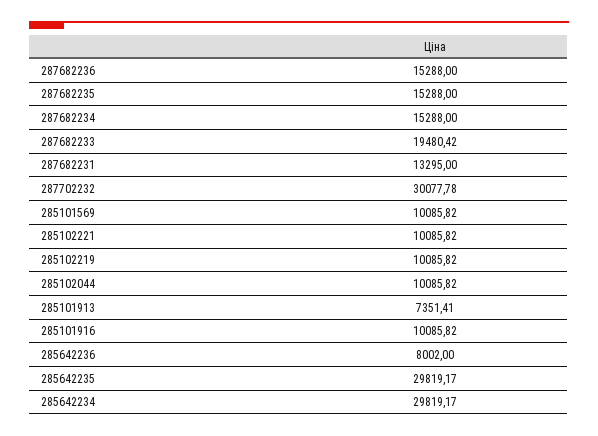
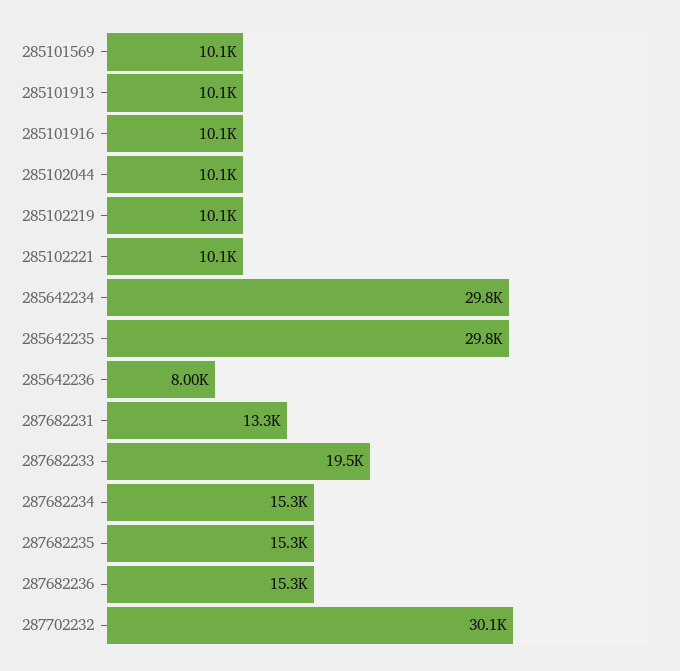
285101913: 7351.41 -> 10100

